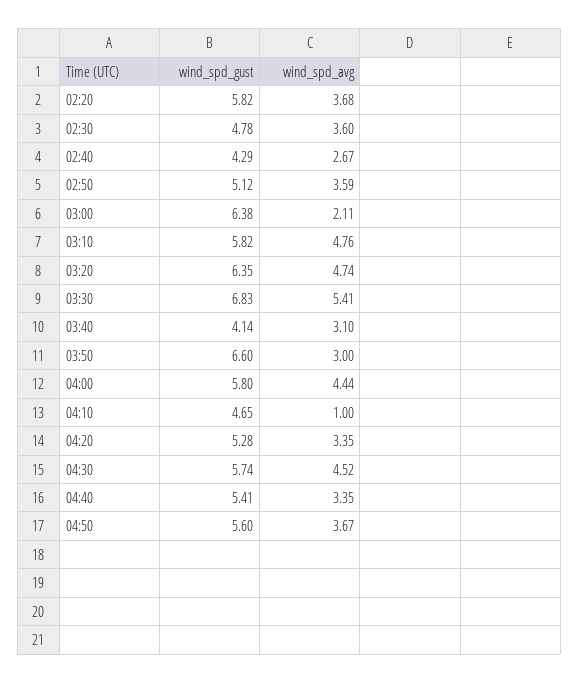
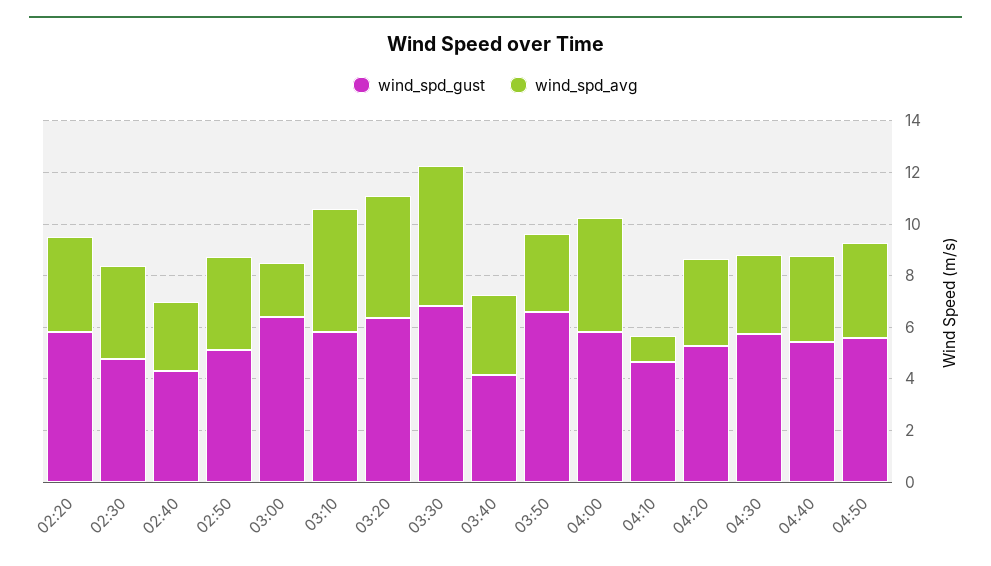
wind_spd_avg, 04:30: 4.52 -> 3

